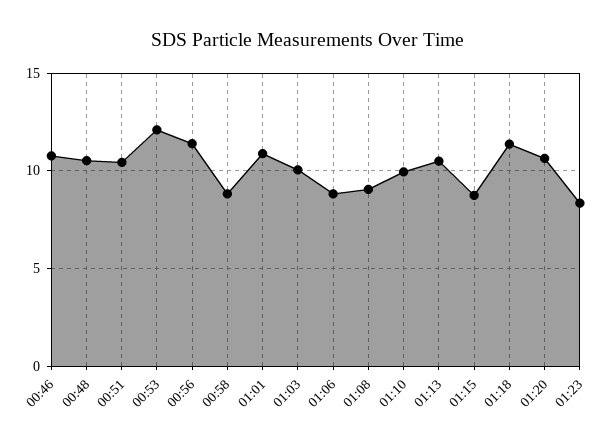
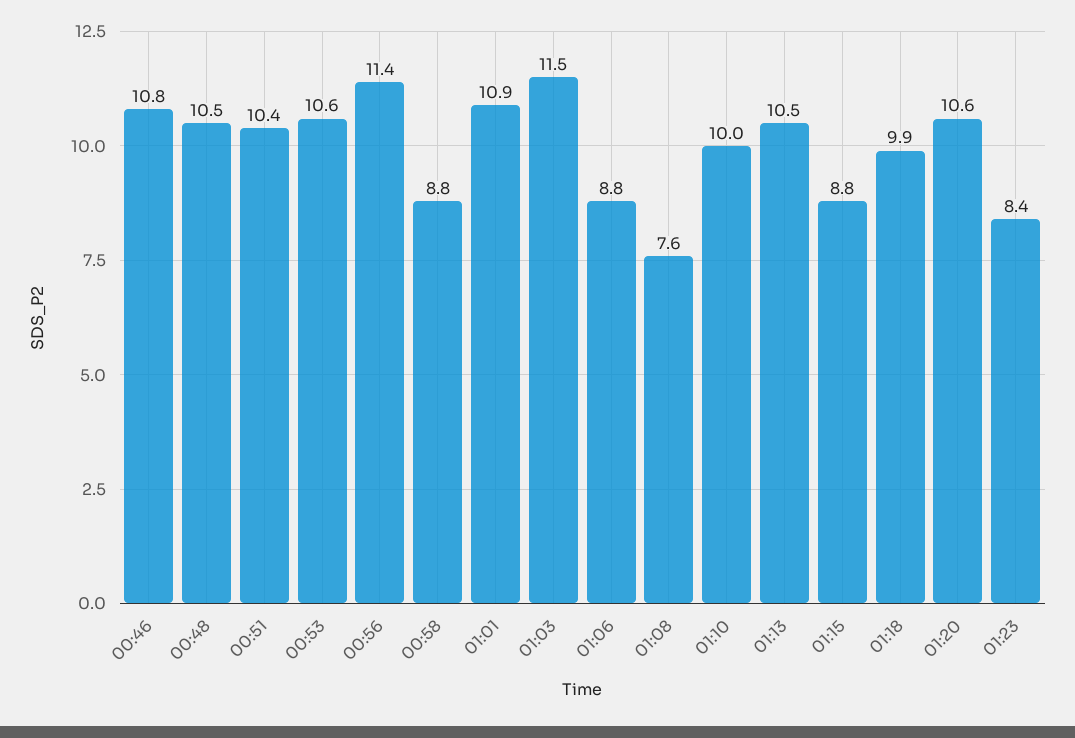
00:53: 12 -> 10.6
01:03: 10 -> 11.5
01:08: 9 -> 7.6
01:18: 11.5 -> 9.9

